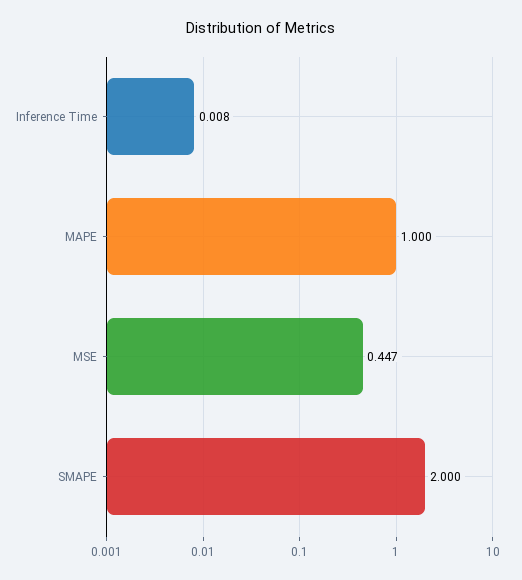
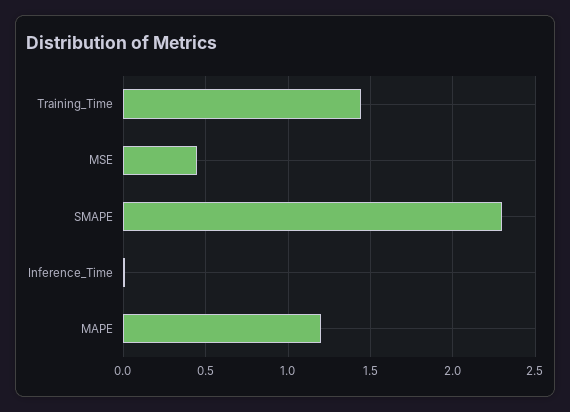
MAPE: 1 -> 1.2
SMAPE: 2 -> 2.3
Training_Time: none -> 1.45

